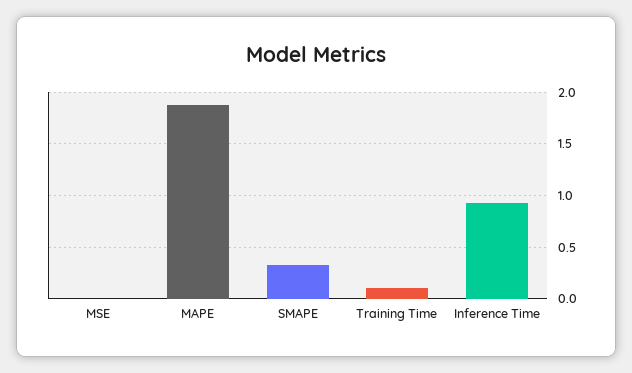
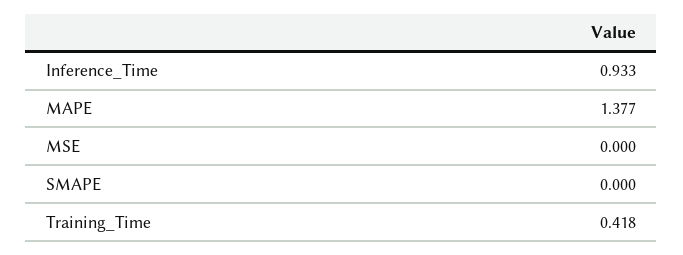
MAPE: 1.9 -> 1.377
SMAPE: 0.3 -> 0
Training Time: 0.1 -> 0.418

